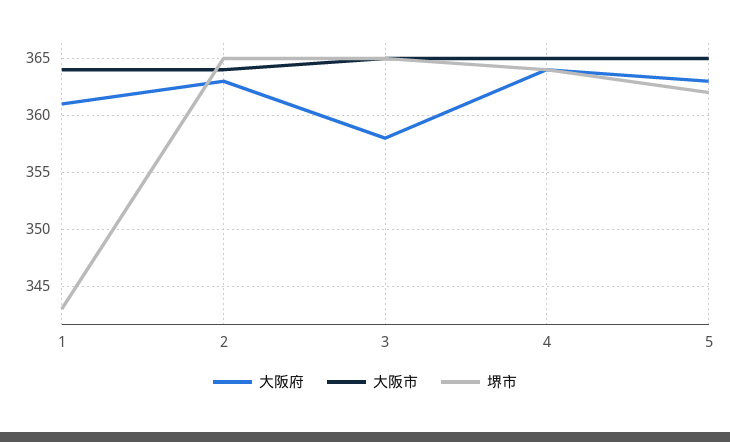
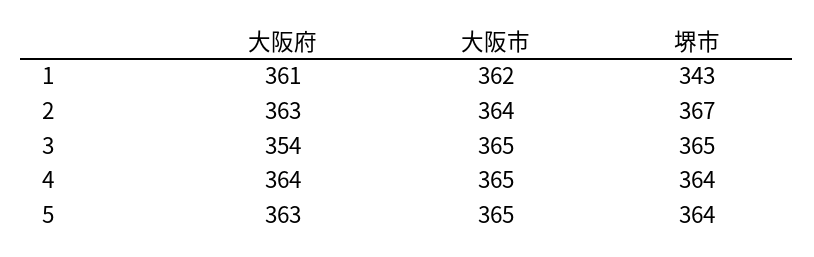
大阪市, 1: 364 -> 362
堺市, 2: 365 -> 367
大阪府, 3: 358 -> 354
堺市, 5: 362 -> 364

